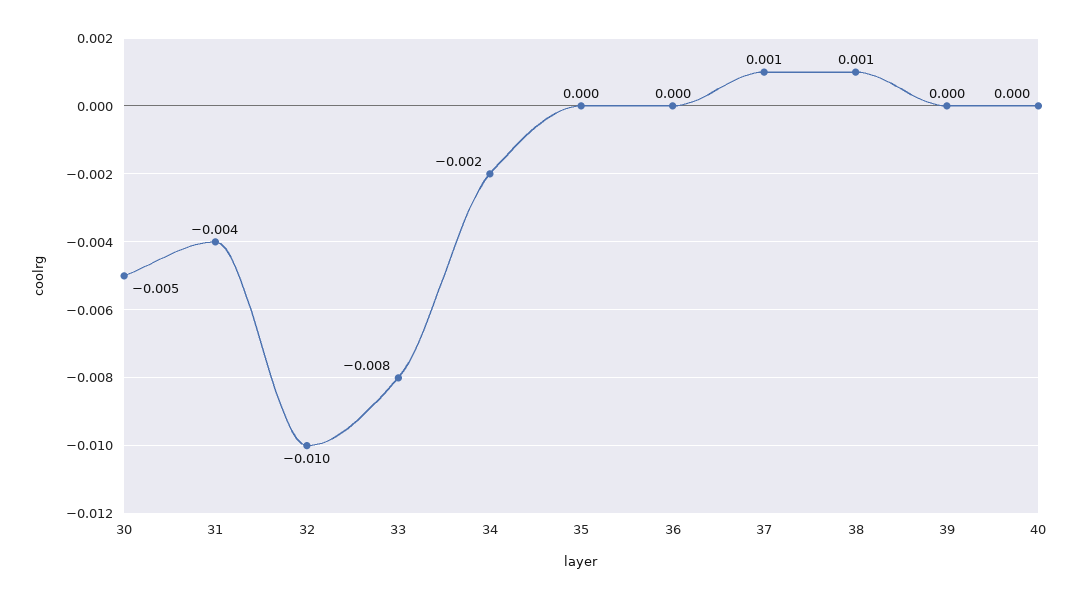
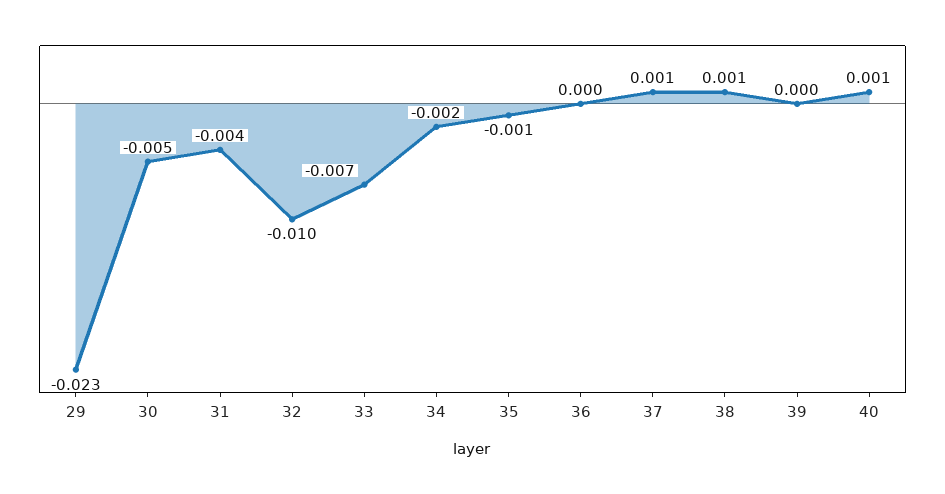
33: -0.008 -> -0.007
35: 0 -> -0.001
40: 0 -> 0.001
29: none -> -0.023

